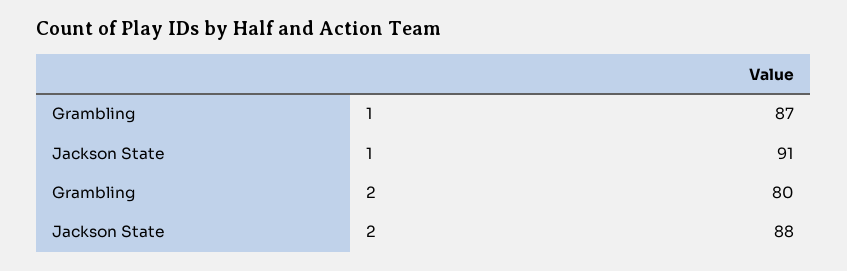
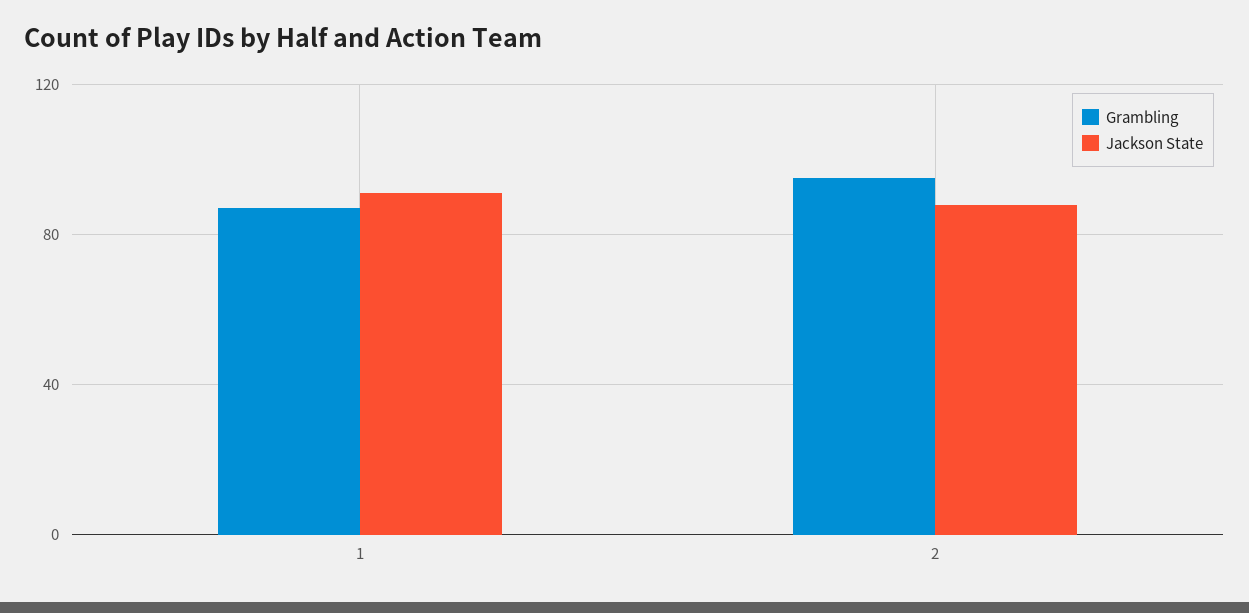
Grambling, 2: 80 -> 95

